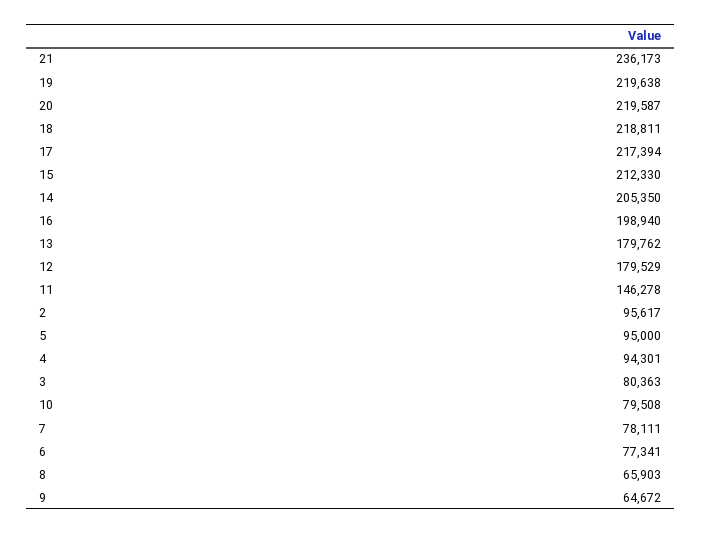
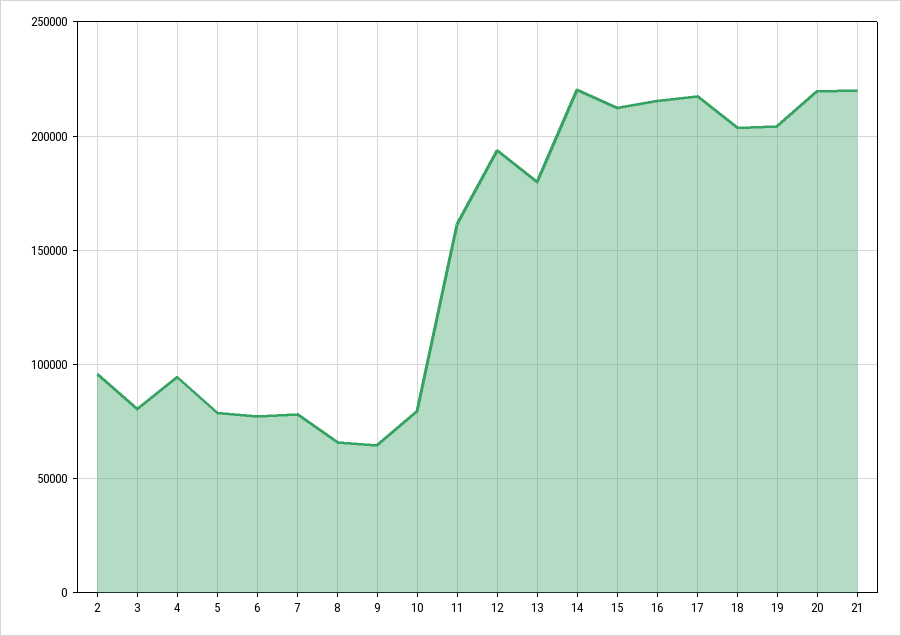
21: 236173 -> 220000
19: 219638 -> 205000
18: 218811 -> 205000
14: 205350 -> 220000
16: 198940 -> 215000
12: 179529 -> 195000
11: 146278 -> 160000
5: 95000 -> 80000

